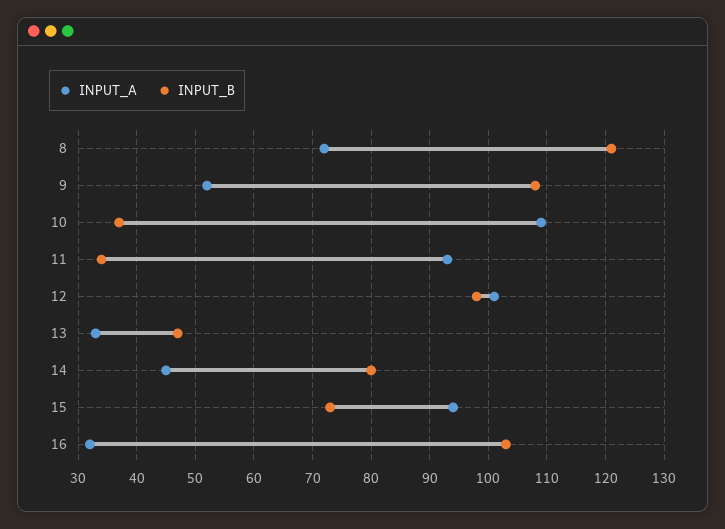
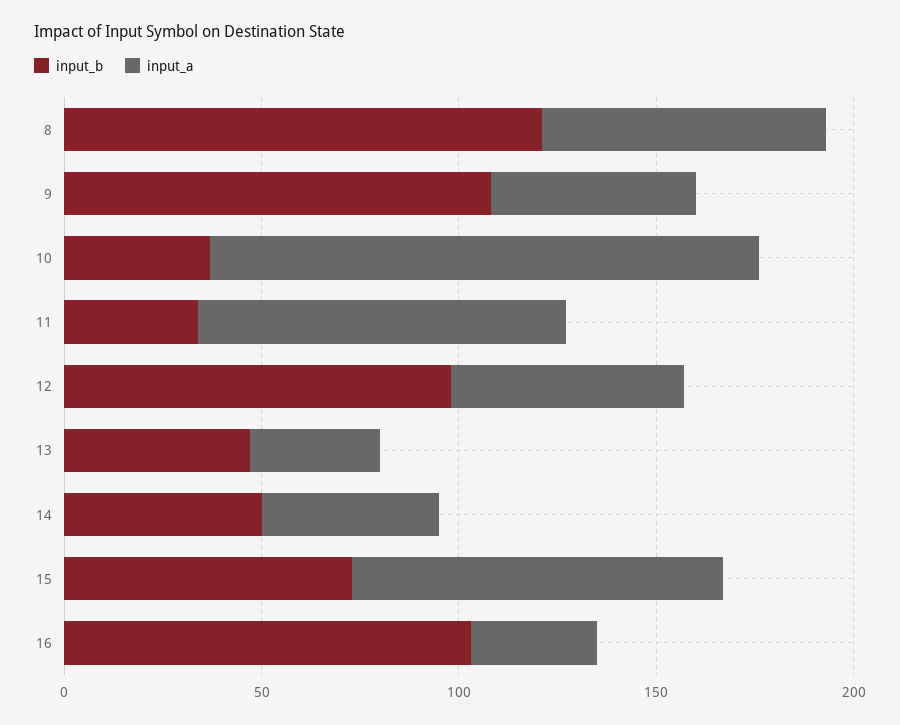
INPUT_A, 10: 110 -> 140
INPUT_A, 12: 100 -> 60
INPUT_B, 14: 80 -> 50

